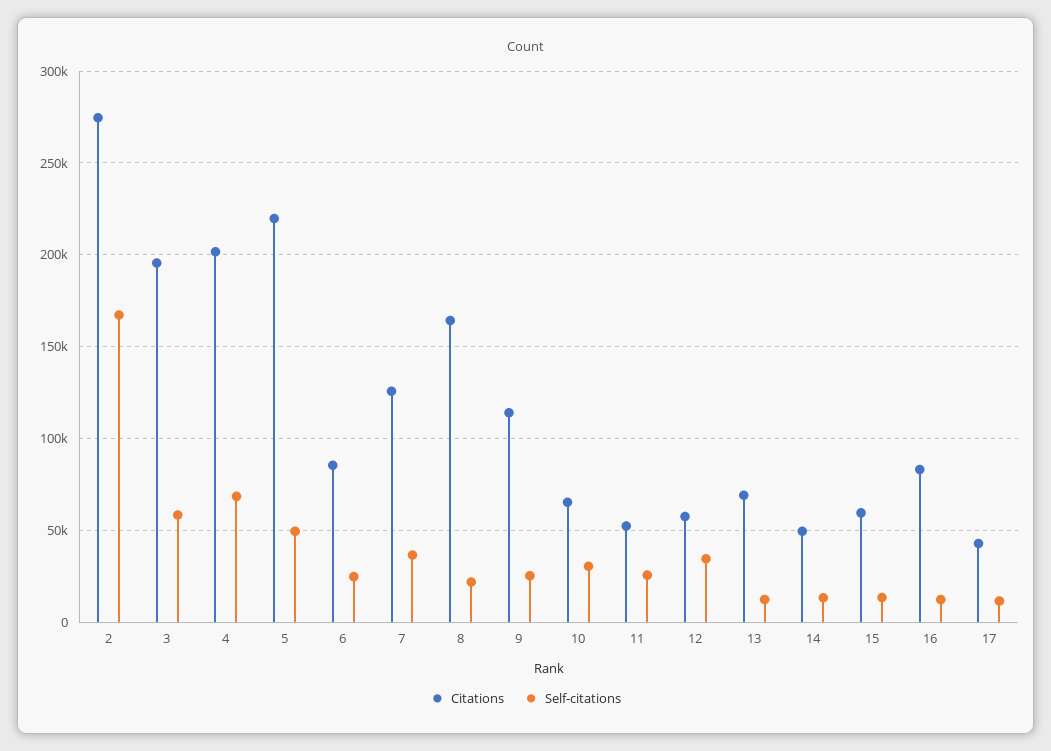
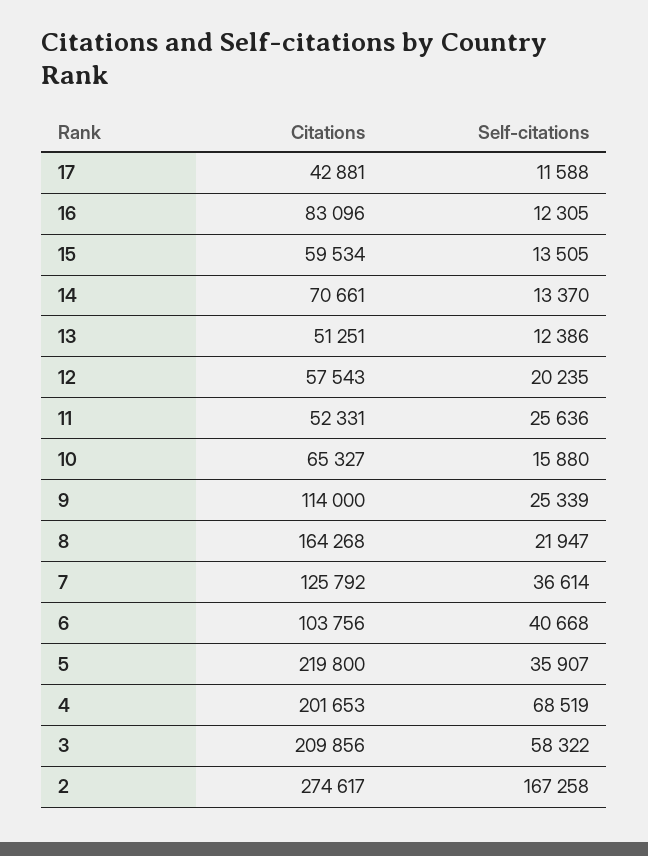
Citations, 3: 195000 -> 209856
Self-citations, 5: 50000 -> 35907
Citations, 6: 85000 -> 103756
Self-citations, 6: 25000 -> 40668
Self-citations, 10: 30000 -> 15880
Self-citations, 12: 35000 -> 20235
Citations, 13: 70000 -> 51251
Citations, 14: 50000 -> 70661

